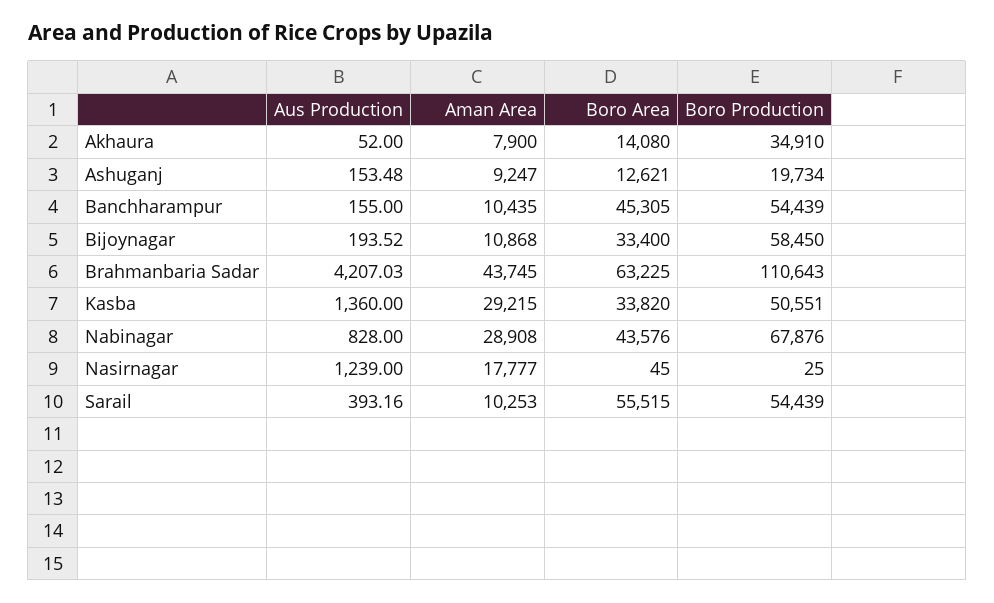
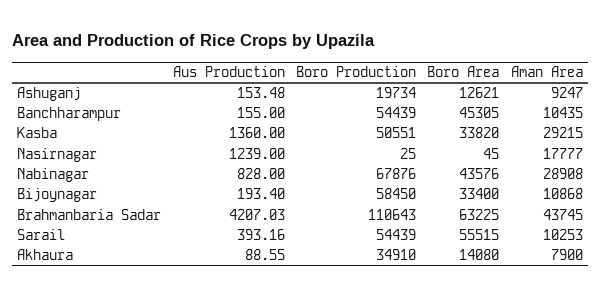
Aus Production, Akhaura: 52 -> 88.55
Aus Production, Bijoynagar: 193.52 -> 193.4

